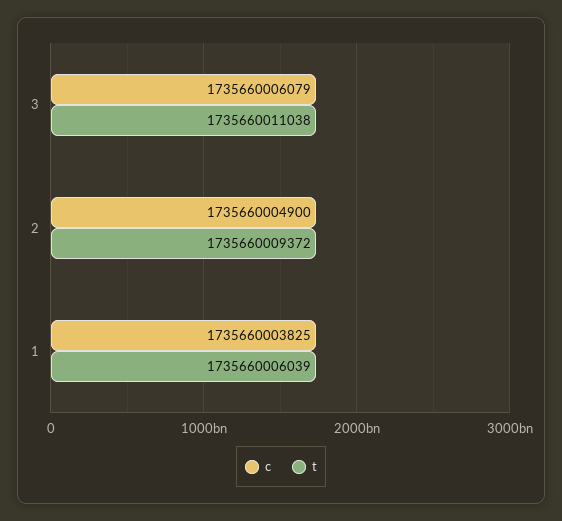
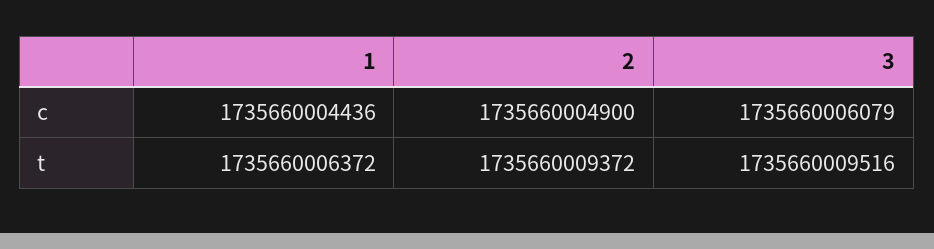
t, 3: 1735660011038 -> 1735660009516
c, 1: 1735660003825 -> 1735660004436
t, 1: 1735660006039 -> 1735660006372

